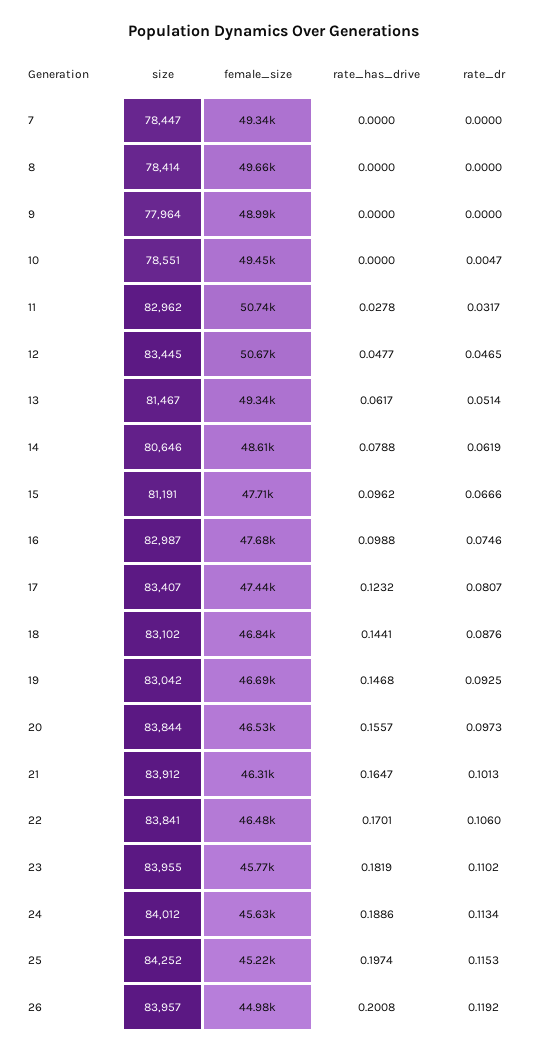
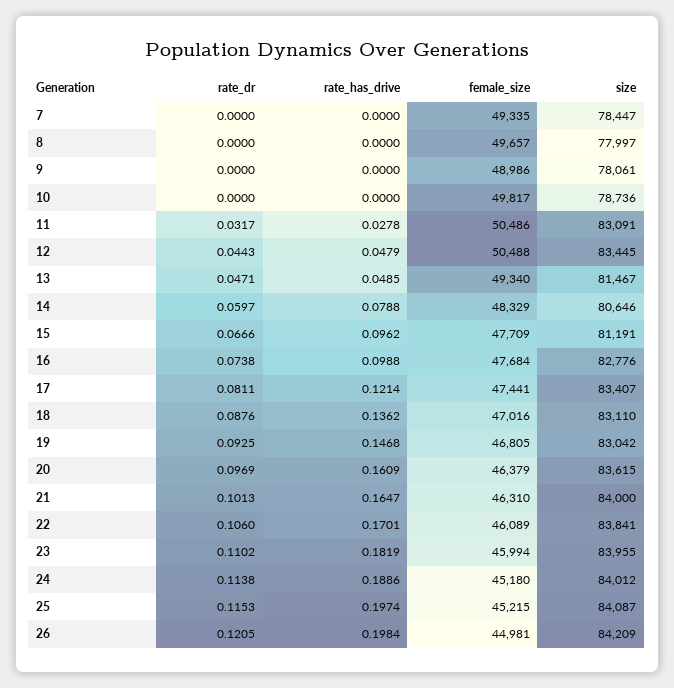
size, 8: 78414 -> 77997
size, 9: 77964 -> 78061
size, 10: 78551 -> 78736
female_size, 10: 49450 -> 49817
rate_dr, 10: 0.0047 -> 0
size, 11: 82962 -> 83091
female_size, 11: 50740 -> 50486
female_size, 12: 50670 -> 50488
rate_has_drive, 12: 0.0477 -> 0.0479
rate_dr, 12: 0.0465 -> 0.0443
rate_has_drive, 13: 0.0617 -> 0.0485
rate_dr, 13: 0.0514 -> 0.0471
female_size, 14: 48610 -> 48329
rate_dr, 14: 0.0619 -> 0.0597
size, 16: 82987 -> 82776
rate_dr, 16: 0.0746 -> 0.0738
rate_has_drive, 17: 0.1232 -> 0.1214
rate_dr, 17: 0.0807 -> 0.0811
size, 18: 83102 -> 83110
female_size, 18: 46840 -> 47016
rate_has_drive, 18: 0.1441 -> 0.1362
female_size, 19: 46690 -> 46805
size, 20: 83844 -> 83615
female_size, 20: 46530 -> 46379
rate_has_drive, 20: 0.1557 -> 0.1609
rate_dr, 20: 0.0973 -> 0.0969
size, 21: 83912 -> 84000
female_size, 22: 46480 -> 46089
female_size, 23: 45770 -> 45994
female_size, 24: 45630 -> 45180
rate_dr, 24: 0.1134 -> 0.1138
size, 25: 84252 -> 84087
size, 26: 83957 -> 84209
rate_has_drive, 26: 0.2008 -> 0.1984
rate_dr, 26: 0.1192 -> 0.1205

